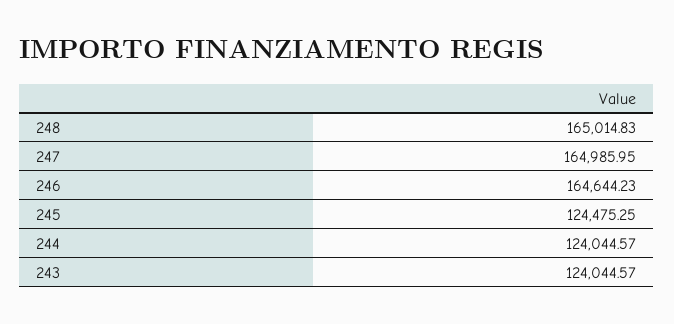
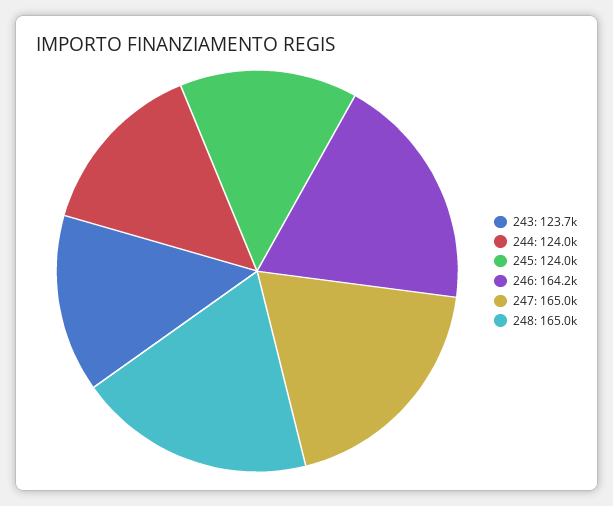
246: 164644.23 -> 164200
245: 124475.25 -> 124000
243: 124044.57 -> 123700

